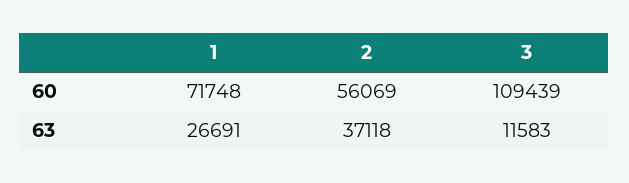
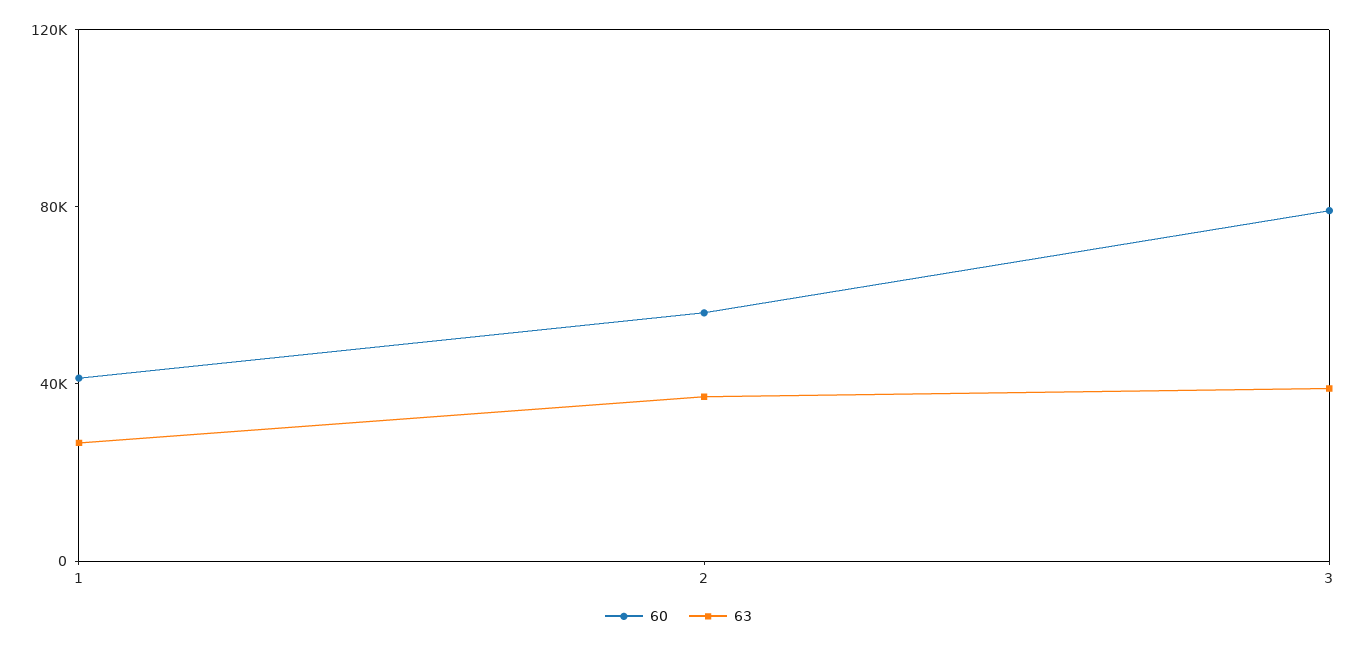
60, 1: 71748 -> 40000
60, 3: 109439 -> 80000
63, 3: 11583 -> 40000

